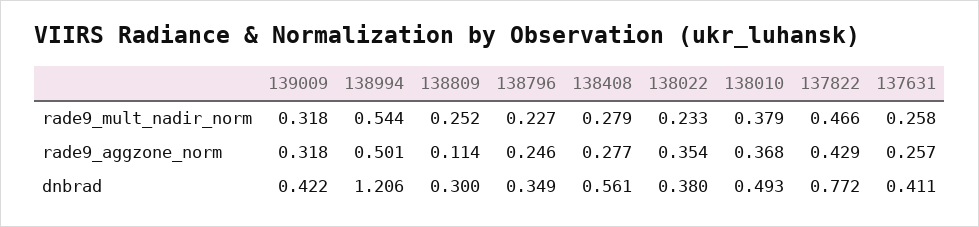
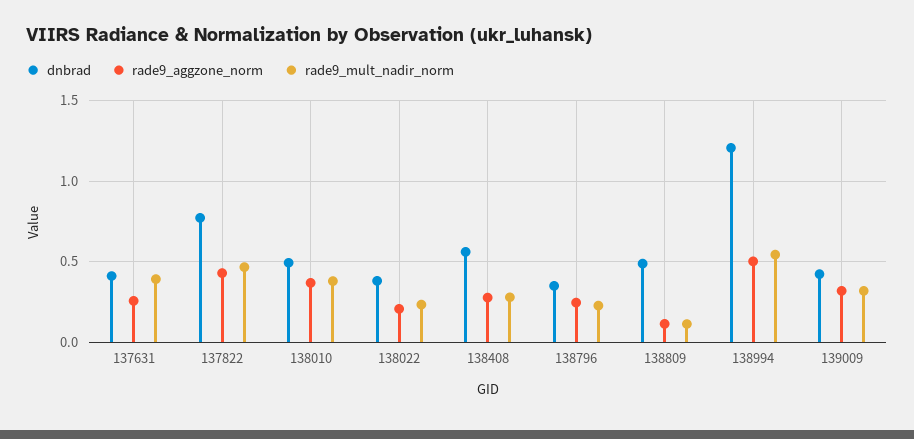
rade9_mult_nadir_norm, 138809: 0.252 -> 0.1
rade9_mult_nadir_norm, 137631: 0.258 -> 0.4
rade9_aggzone_norm, 138022: 0.354 -> 0.2
dnbrad, 138809: 0.3 -> 0.5

